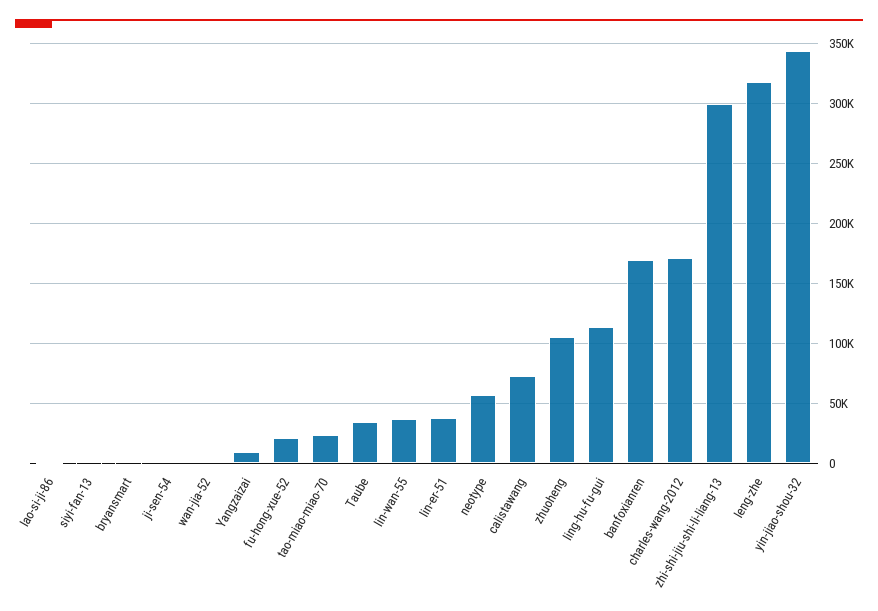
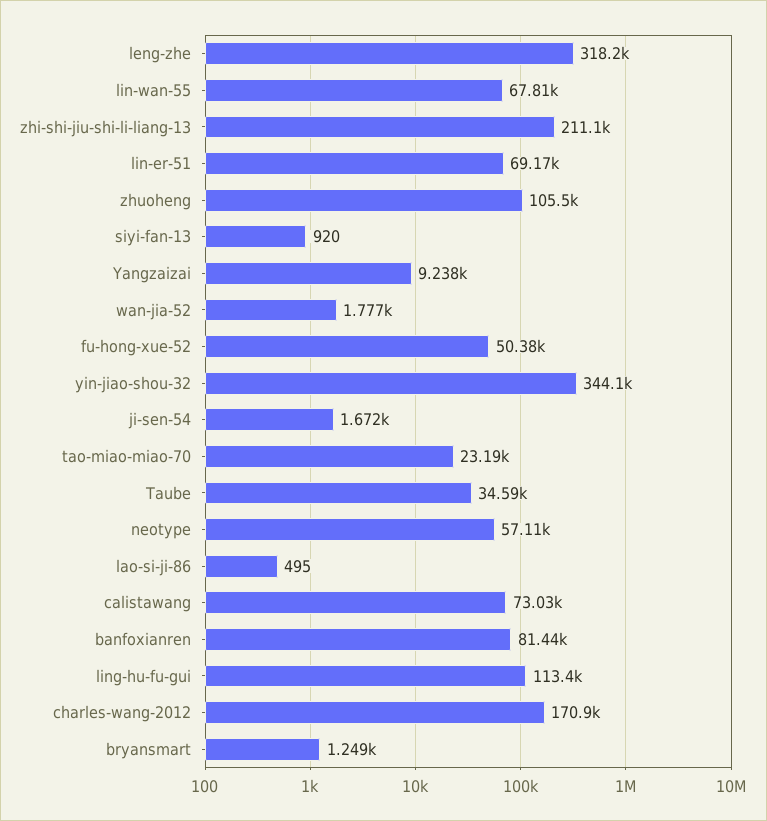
fu-hong-xue-52: 20000 -> 50380
lin-wan-55: 40000 -> 67810
lin-er-51: 40000 -> 69170
banfoxianren: 170000 -> 81440
zhi-shi-jiu-shi-li-liang-13: 300000 -> 211100

